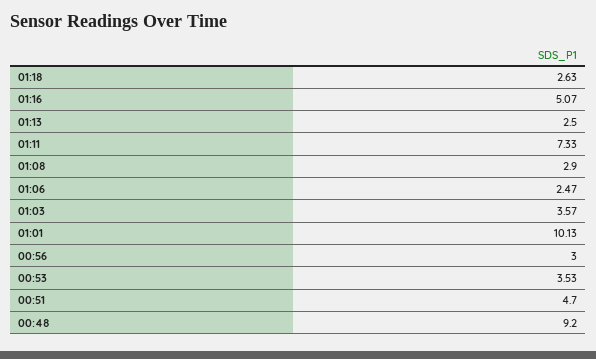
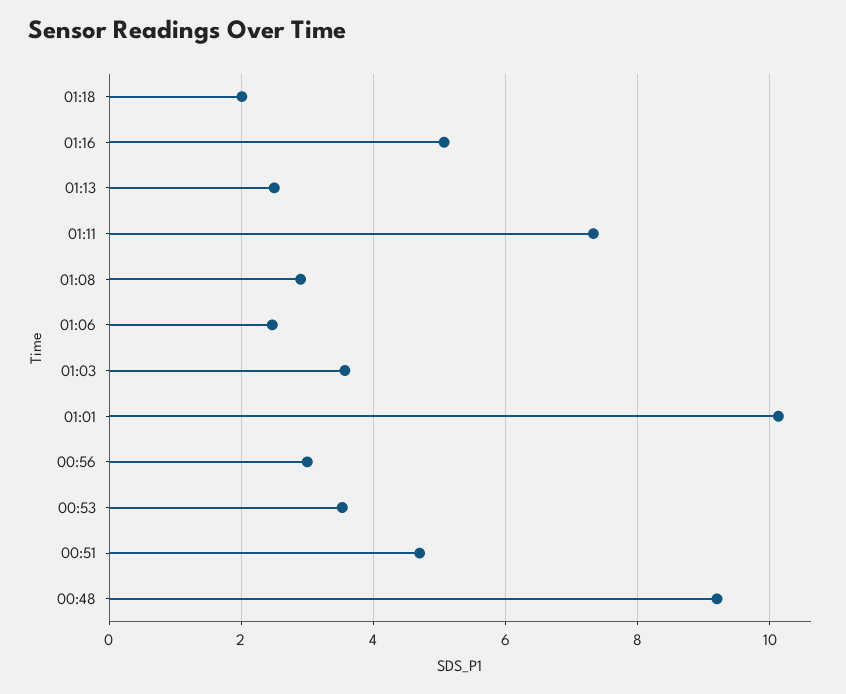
01:18: 2.63 -> 2

